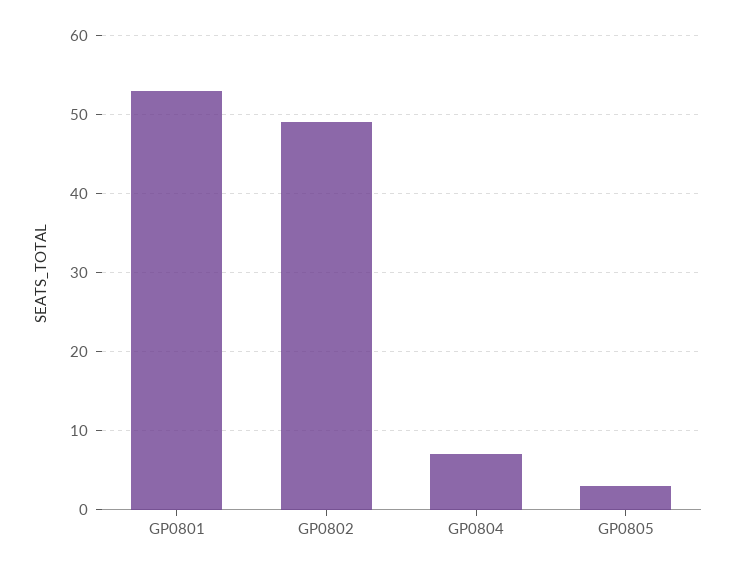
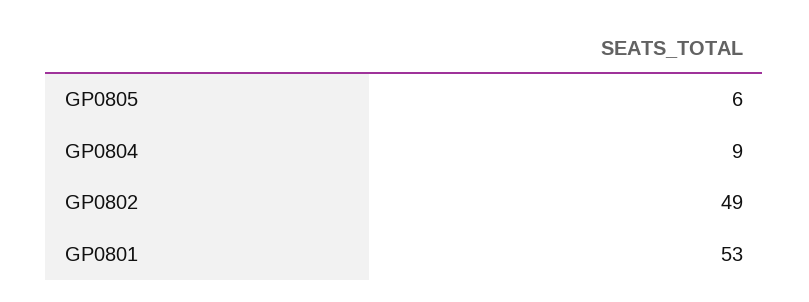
GP0804: 7 -> 9
GP0805: 3 -> 6

